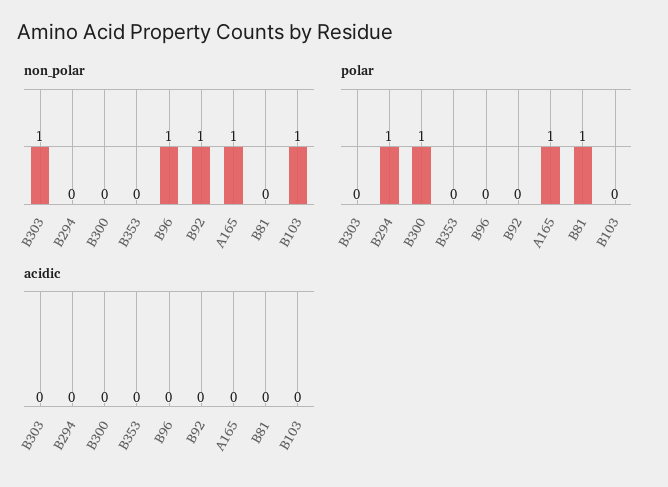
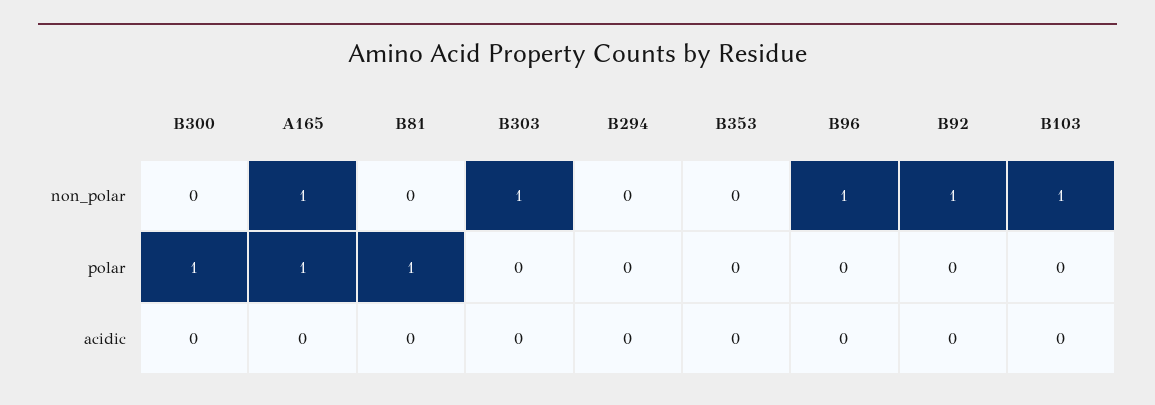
polar, B294: 1 -> 0

